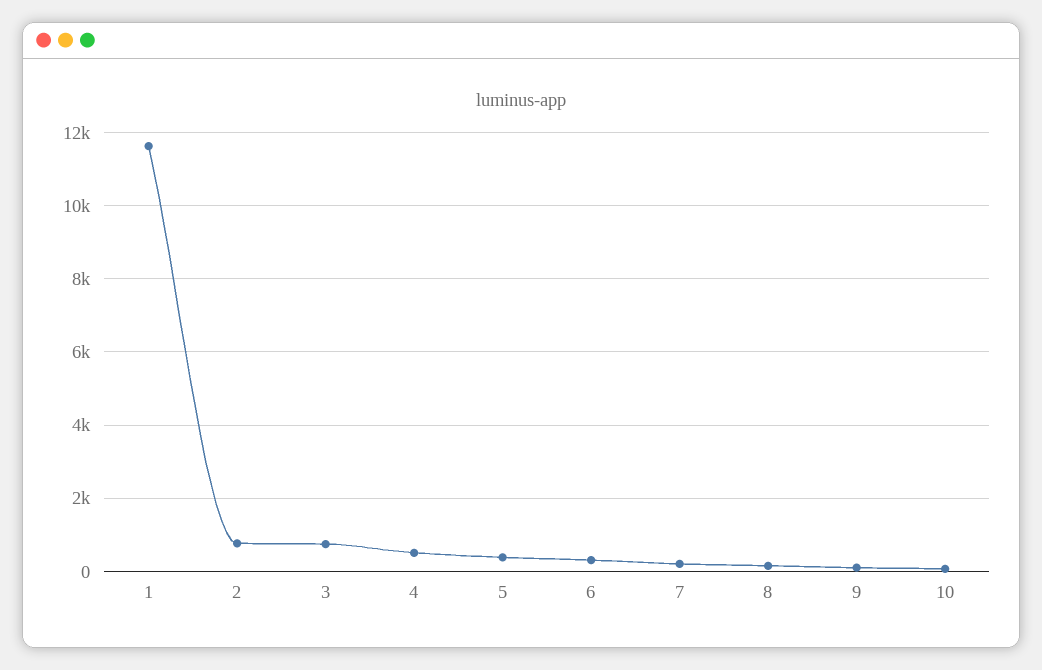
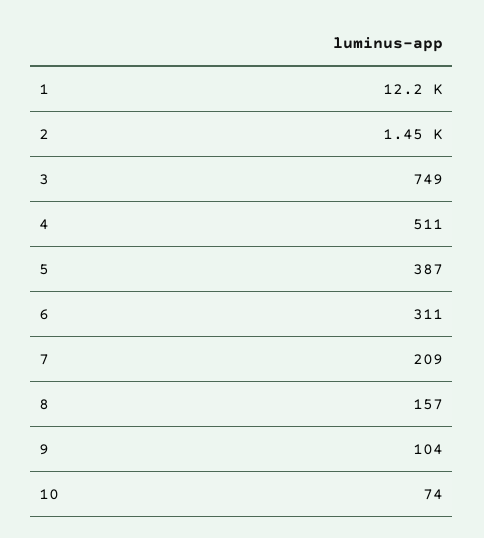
1: 11600 -> 12200
2: 800 -> 1450

